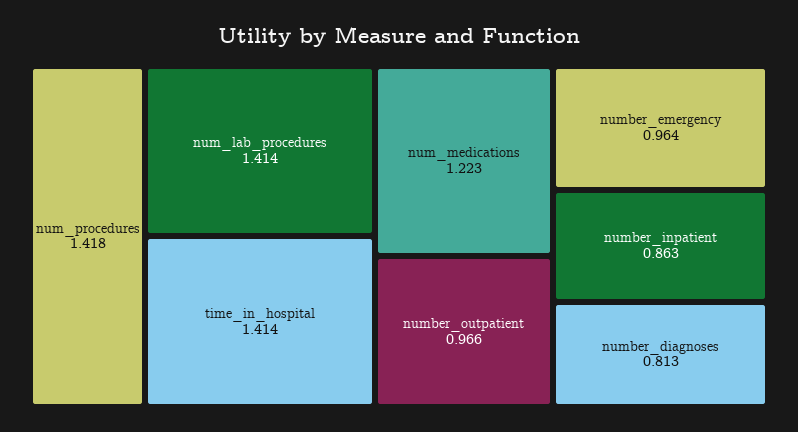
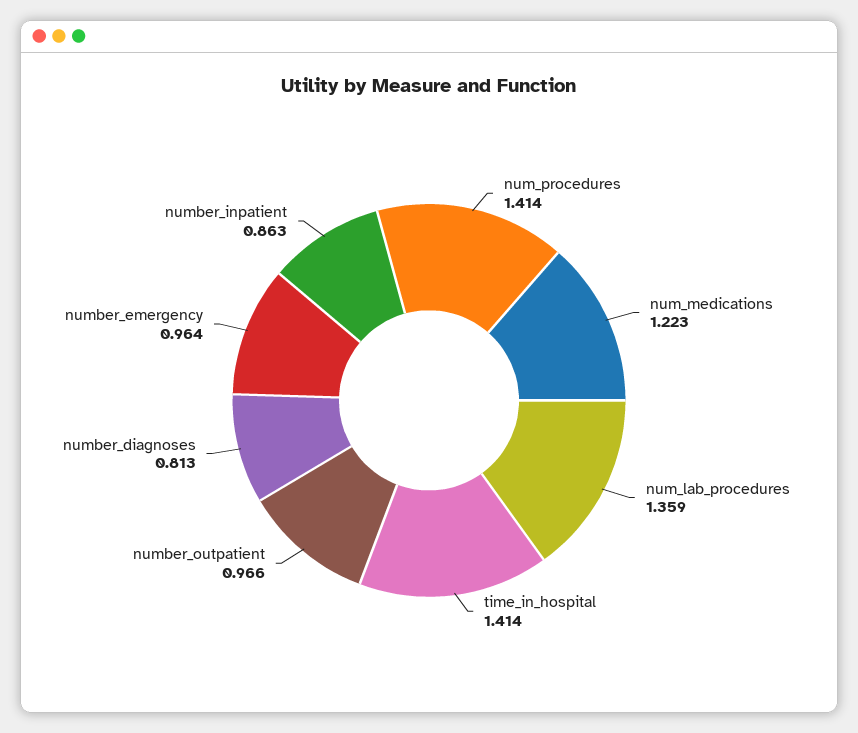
num_procedures: 1.418 -> 1.414
num_lab_procedures: 1.414 -> 1.359

